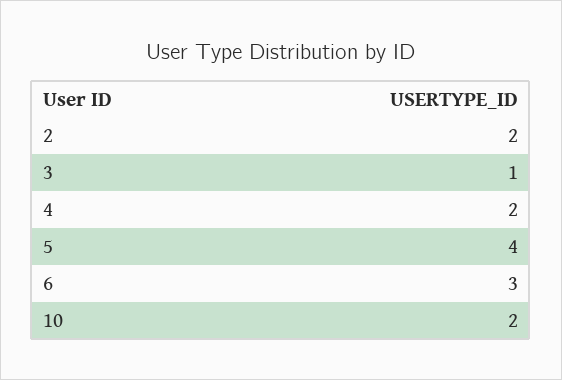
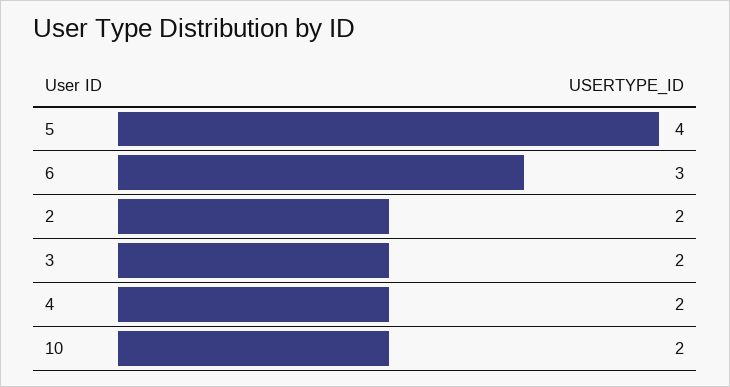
3: 1 -> 2

